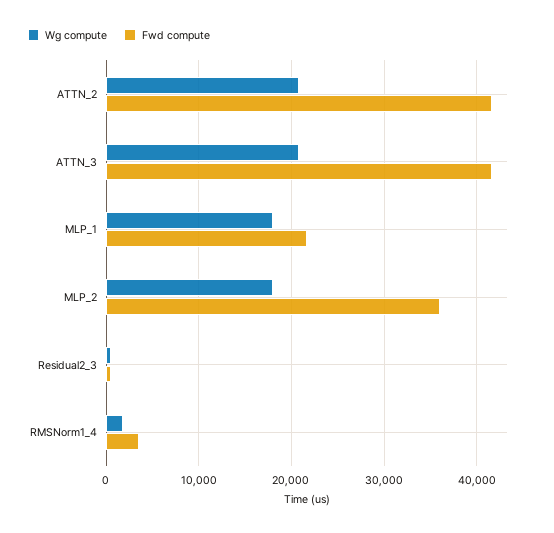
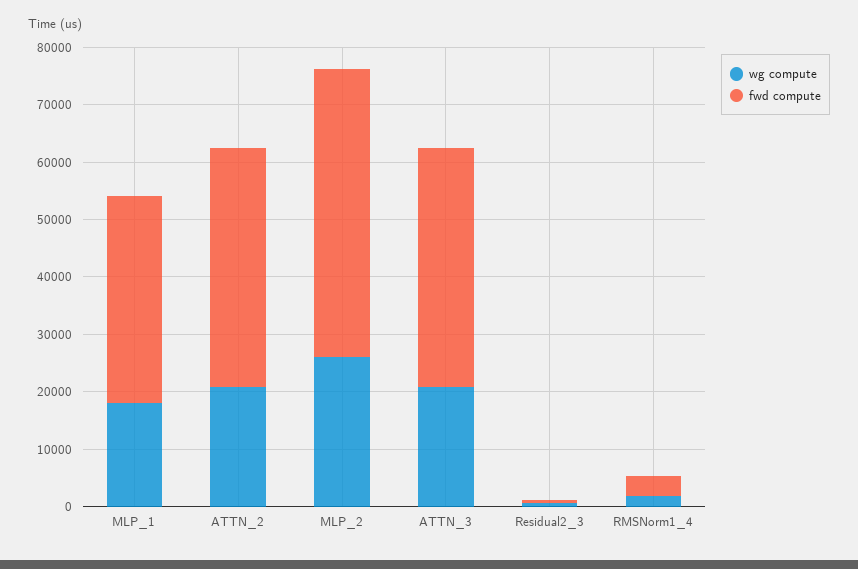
Fwd compute, MLP_1: 22000 -> 36000
Wg compute, MLP_2: 18000 -> 26000
Fwd compute, MLP_2: 36000 -> 50000

